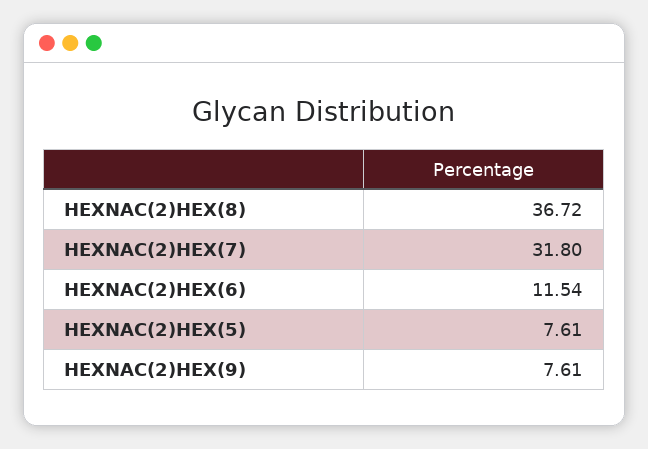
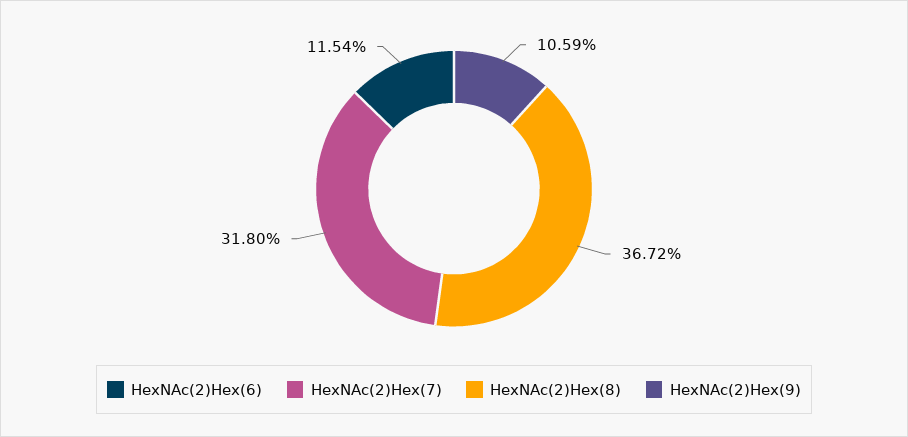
HEXNAC(2)HEX(5): 7.61 -> none
HEXNAC(2)HEX(9): 7.61 -> 10.59

